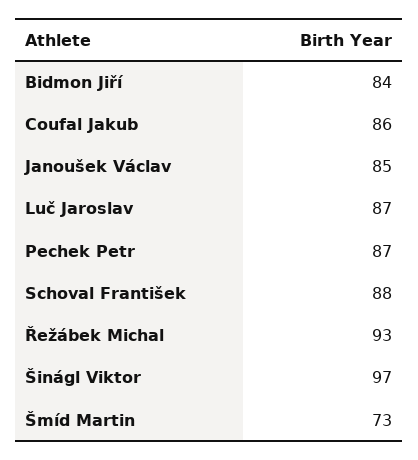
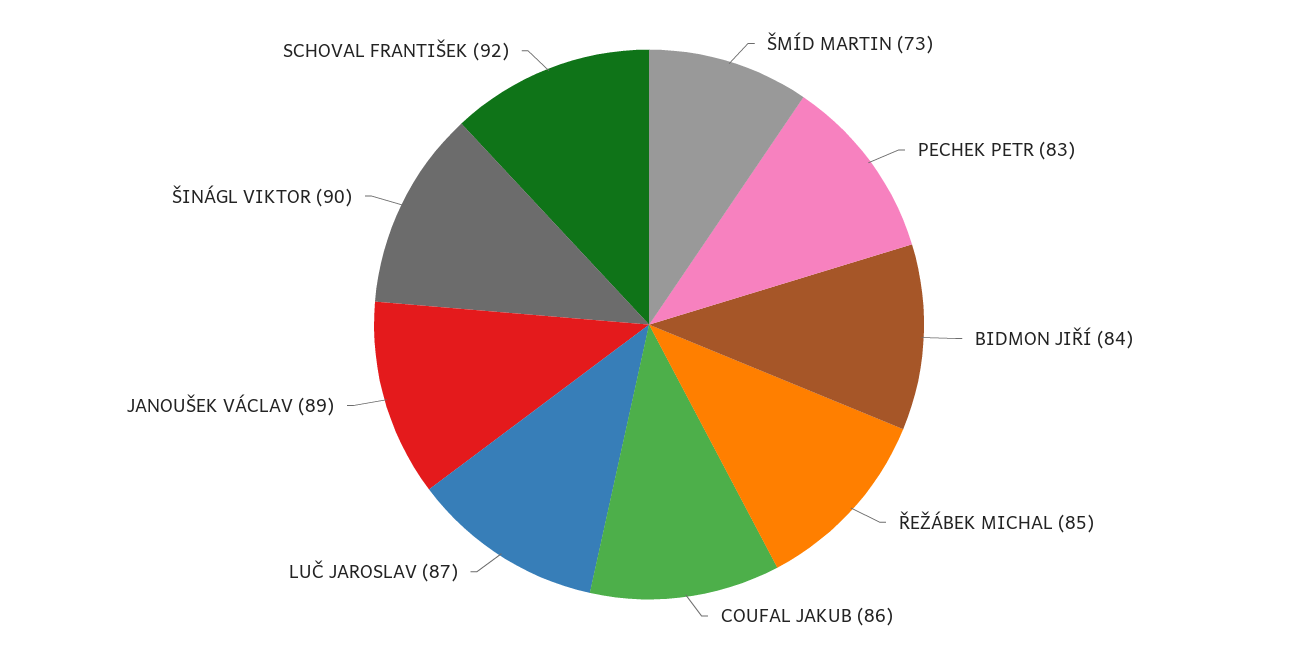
Janoušek Václav: 85 -> 89
Pechek Petr: 87 -> 83
Schoval František: 88 -> 92
Řežábek Michal: 93 -> 85
Šinágl Viktor: 97 -> 90

